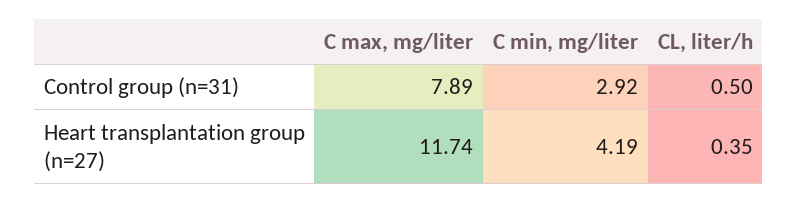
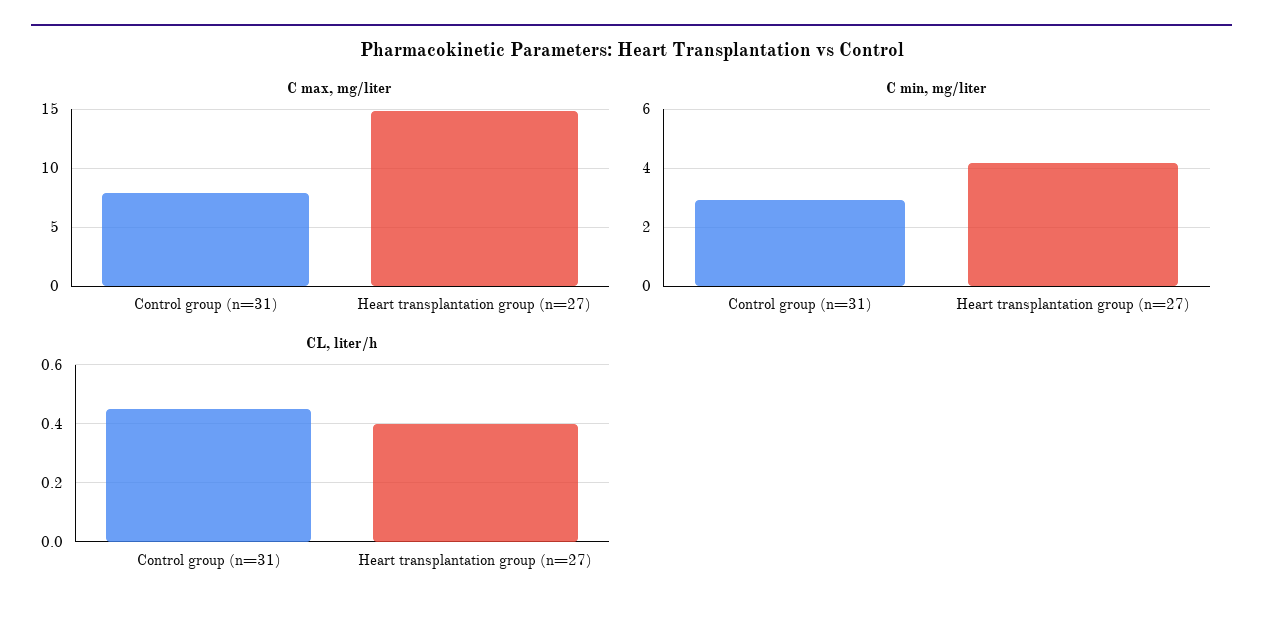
CL, liter/h, Control group (n=31): 0.5 -> 0.45
C max, mg/liter, Heart transplantation group (n=27): 11.74 -> 15
CL, liter/h, Heart transplantation group (n=27): 0.35 -> 0.4

